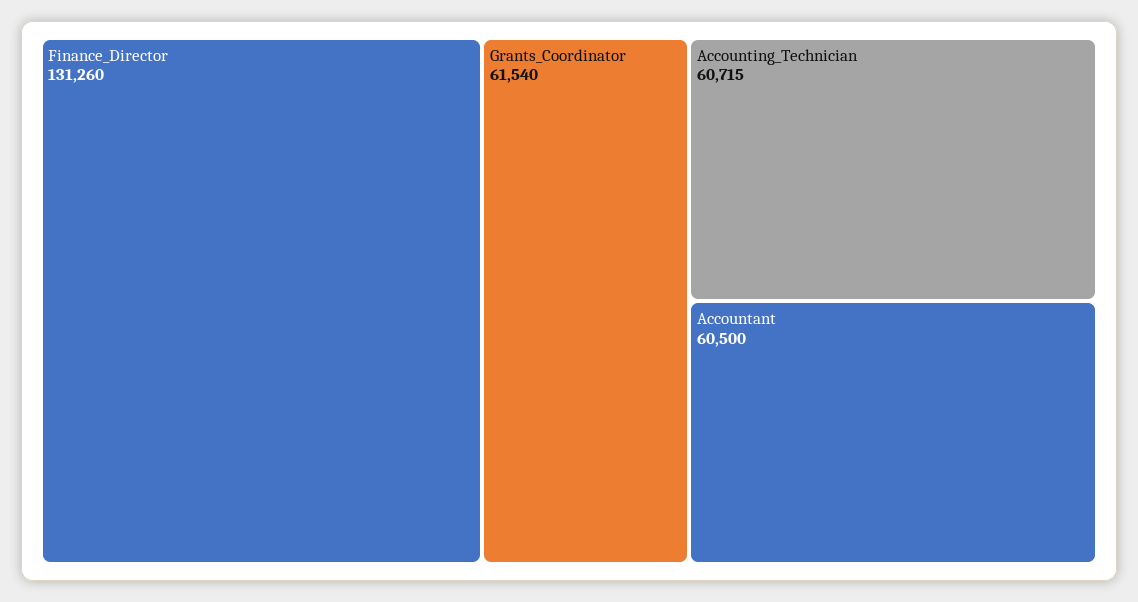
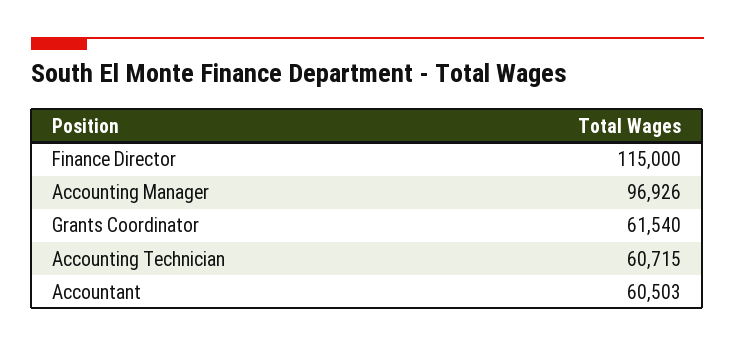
Finance_Director: 131260 -> 115000
Accountant: 60500 -> 60503
Accounting Manager: none -> 96926

